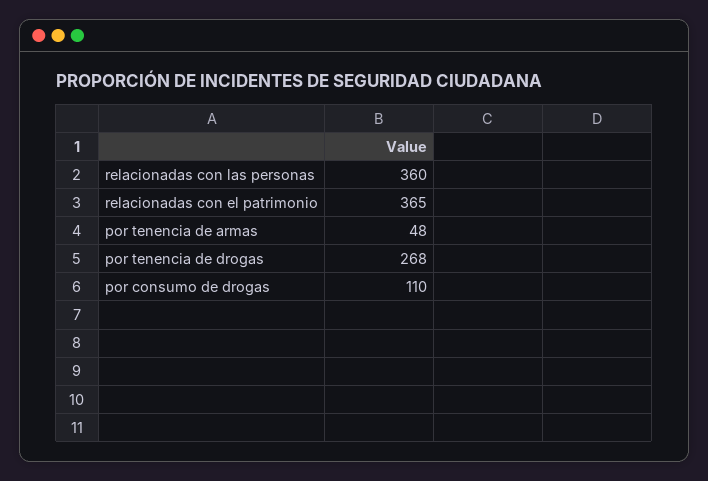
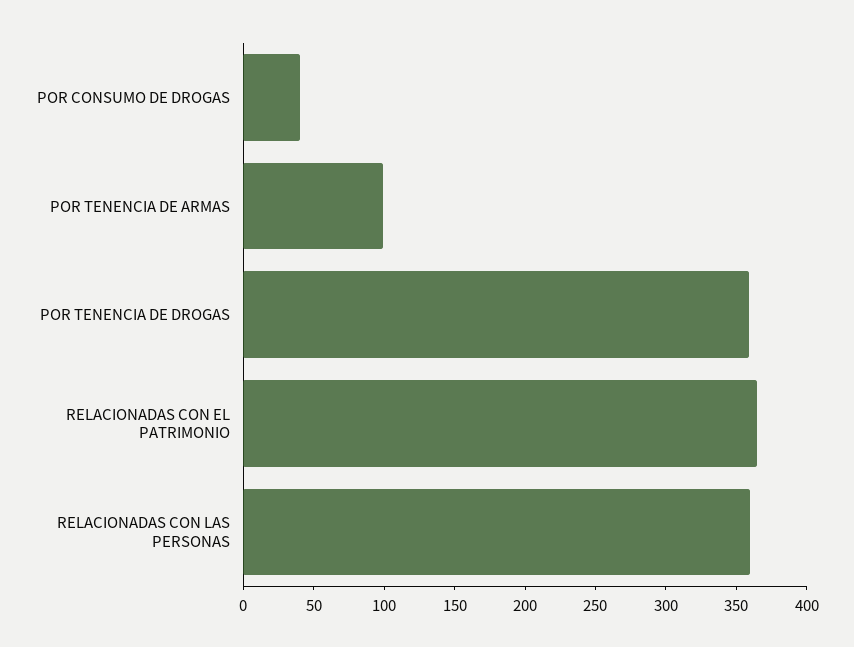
por tenencia de armas: 48 -> 100
por tenencia de drogas: 268 -> 360
por consumo de drogas: 110 -> 40

